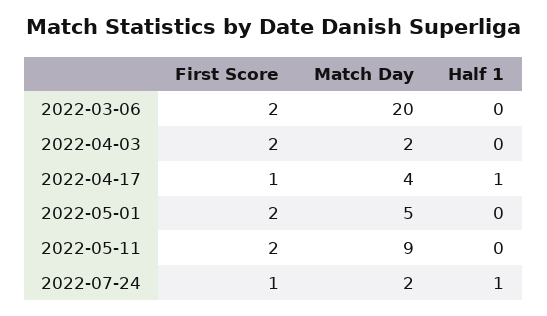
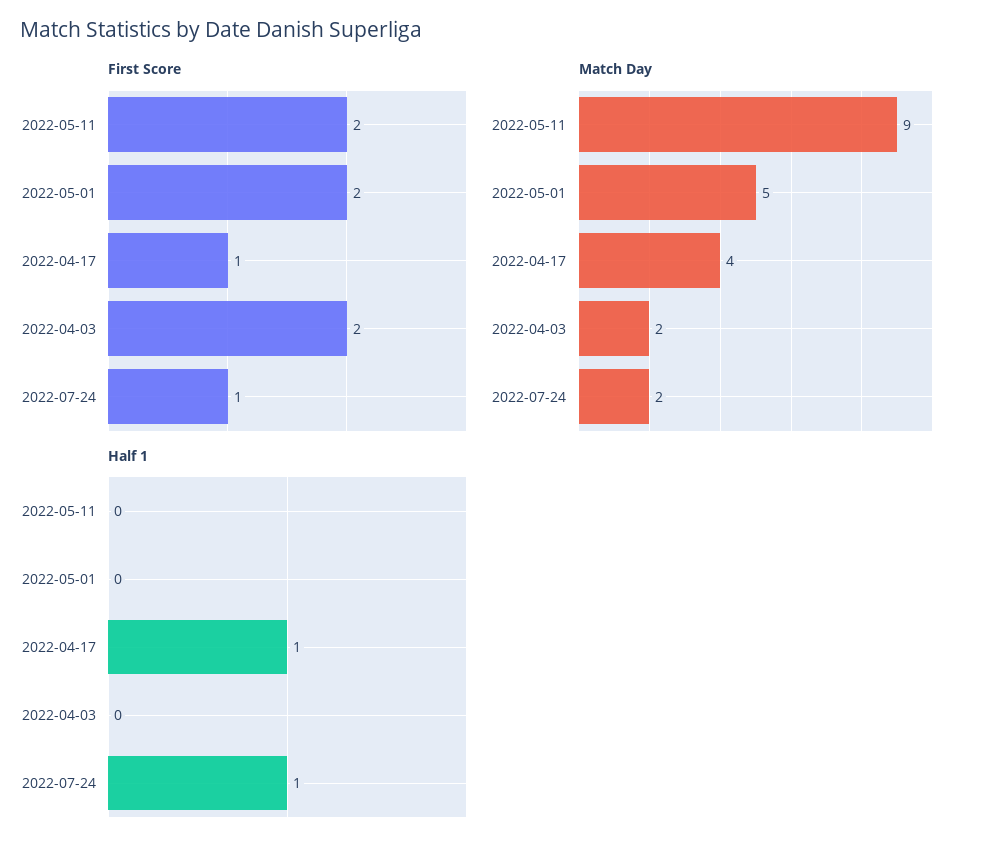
First Score, 2022-03-06: 2 -> none
Match Day, 2022-03-06: 20 -> none
Half 1, 2022-03-06: 0 -> none

